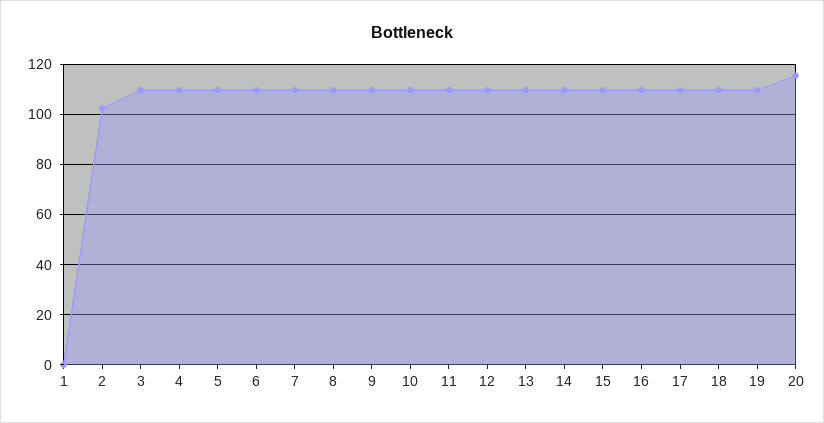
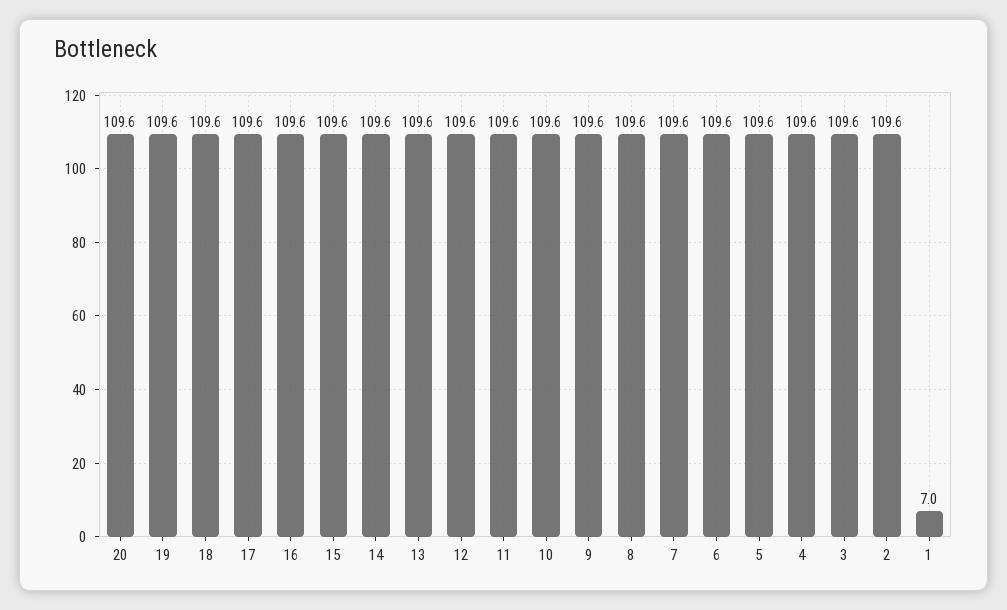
1: 0 -> 7
2: 102.5 -> 109.6
20: 115 -> 109.6

